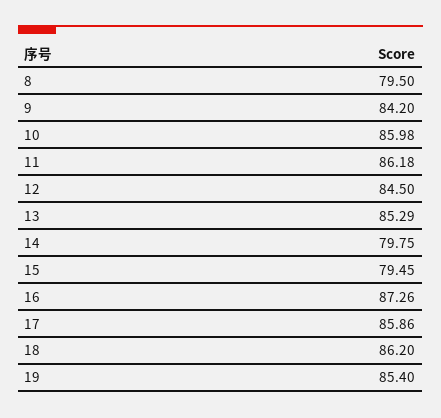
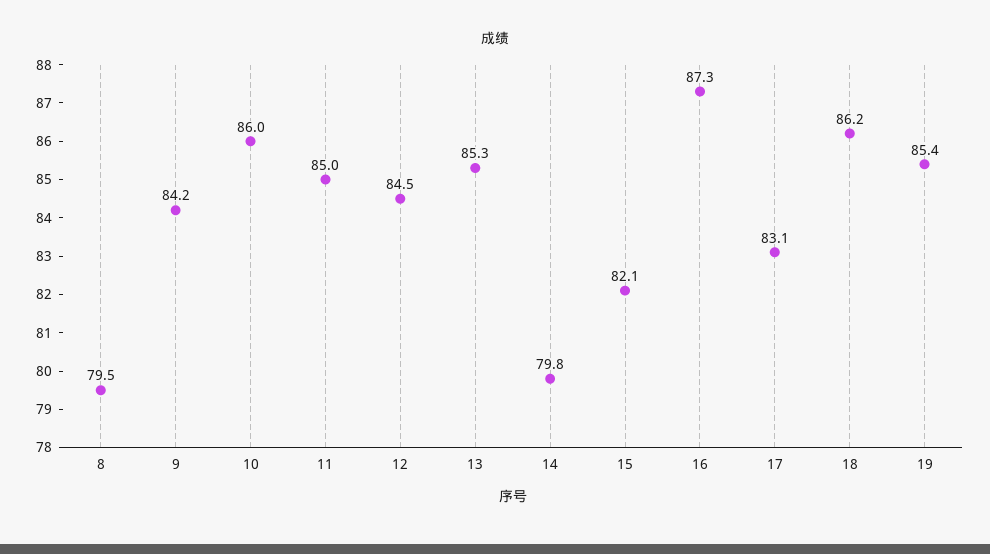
11: 86.18 -> 85
15: 79.45 -> 82.1
17: 85.86 -> 83.1

